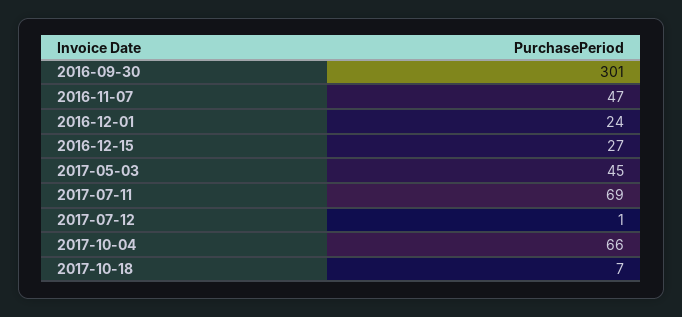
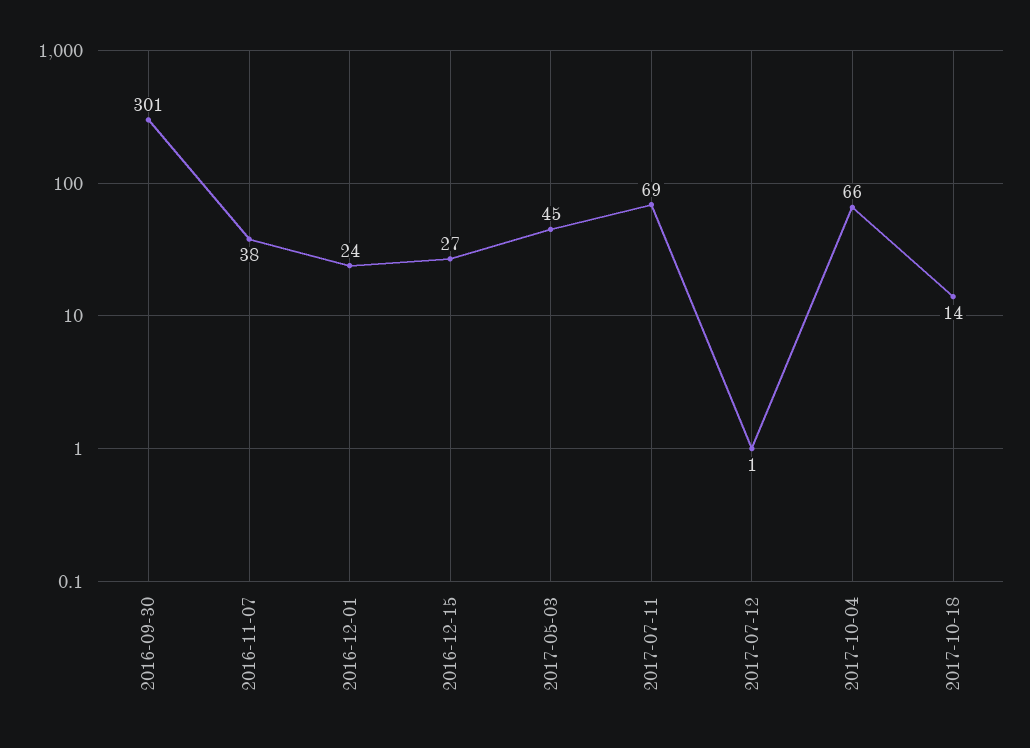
2016-11-07: 47 -> 38
2017-10-18: 7 -> 14

